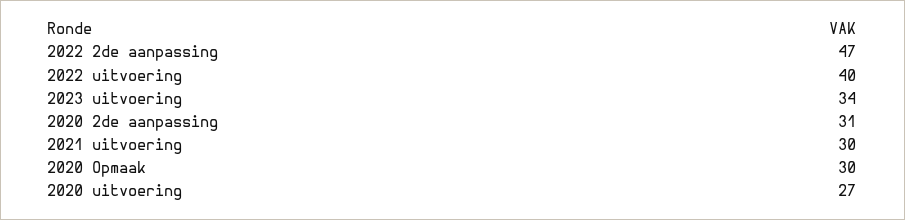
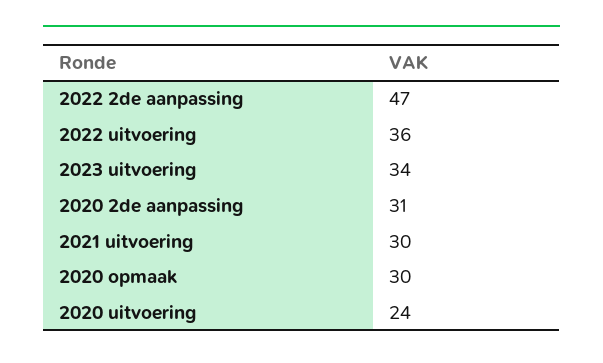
2022 uitvoering: 40 -> 36
2020 uitvoering: 27 -> 24

